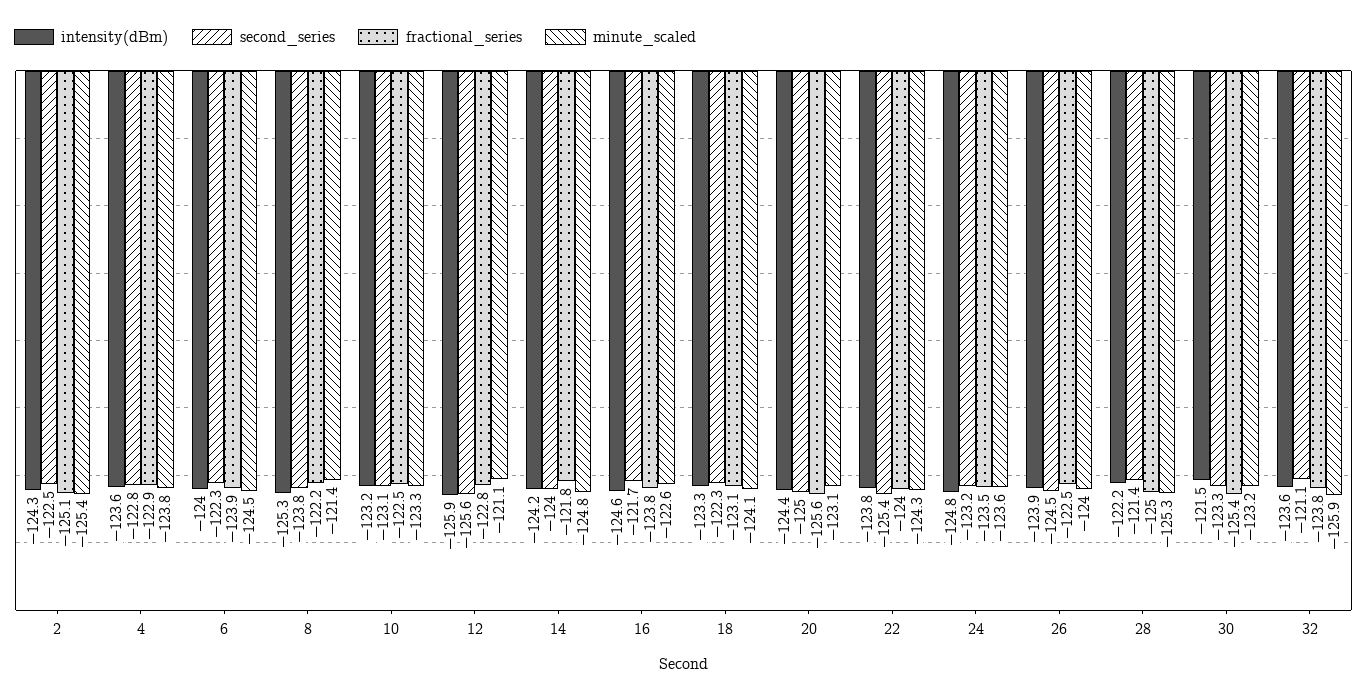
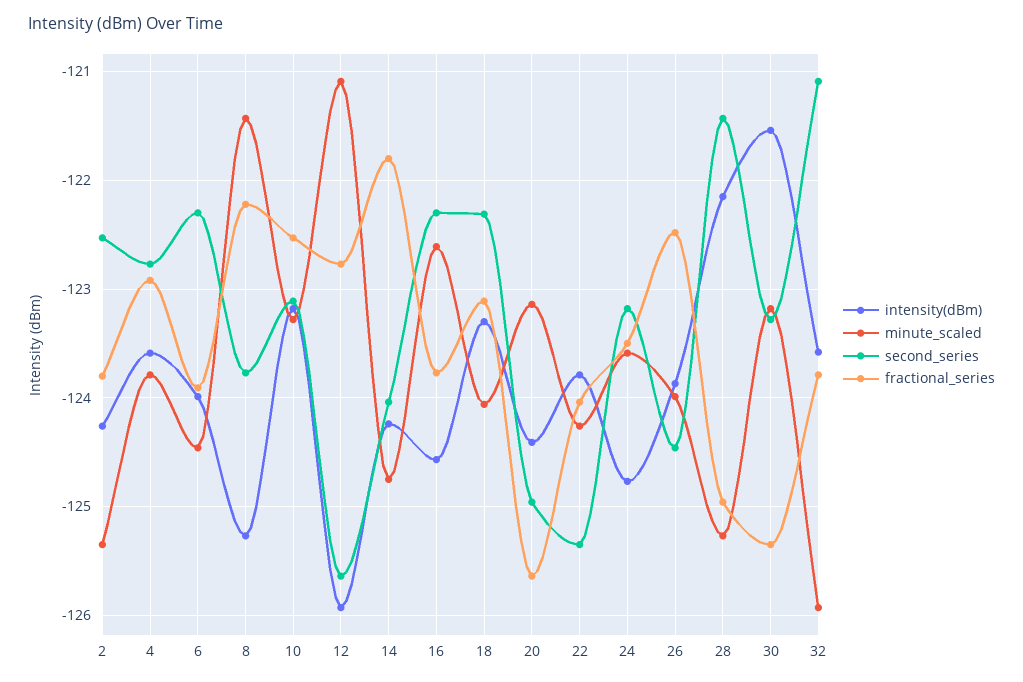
fractional_series, 2: -125.1 -> -123.8
second_series, 16: -121.7 -> -122.3

